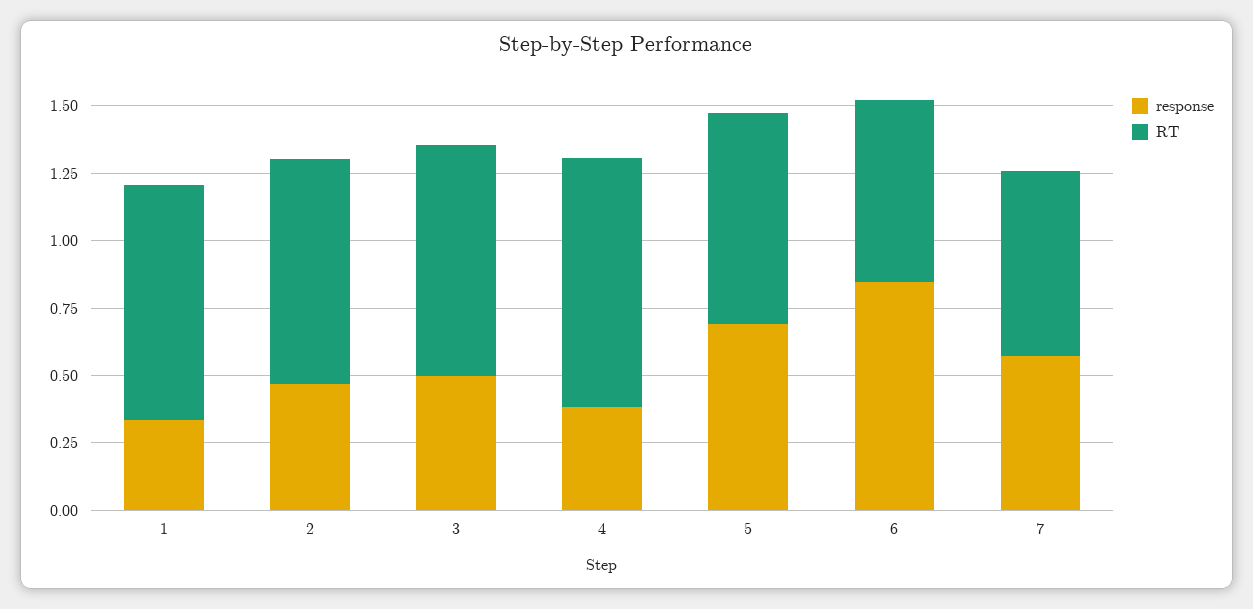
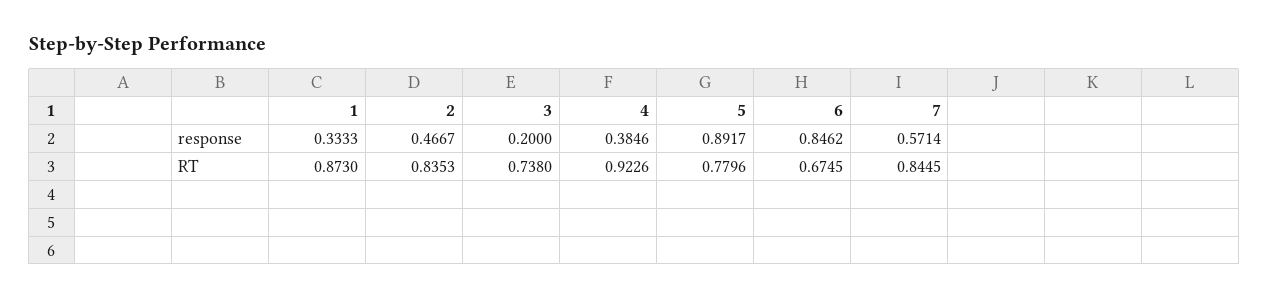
response, 3: 0.5 -> 0.2
RT, 3: 0.85 -> 0.738
response, 5: 0.7 -> 0.8917
RT, 7: 0.7 -> 0.8445

